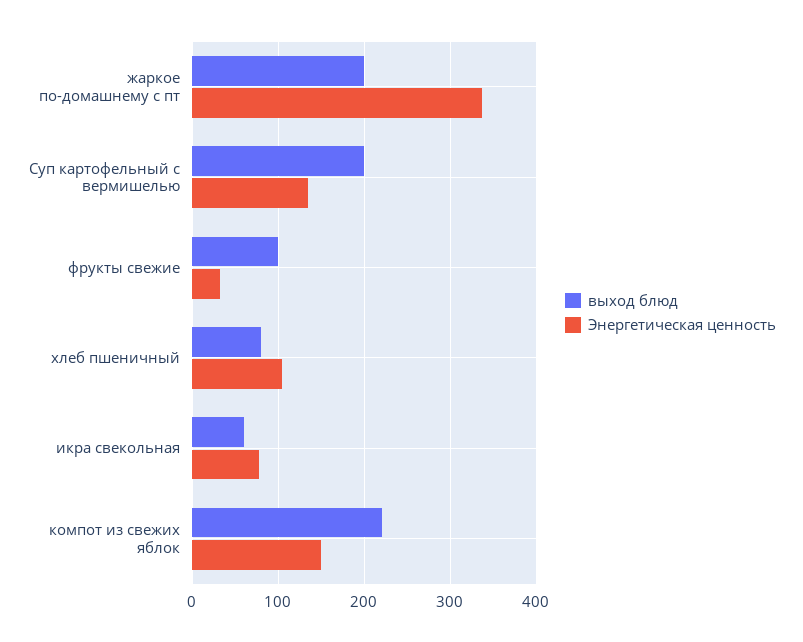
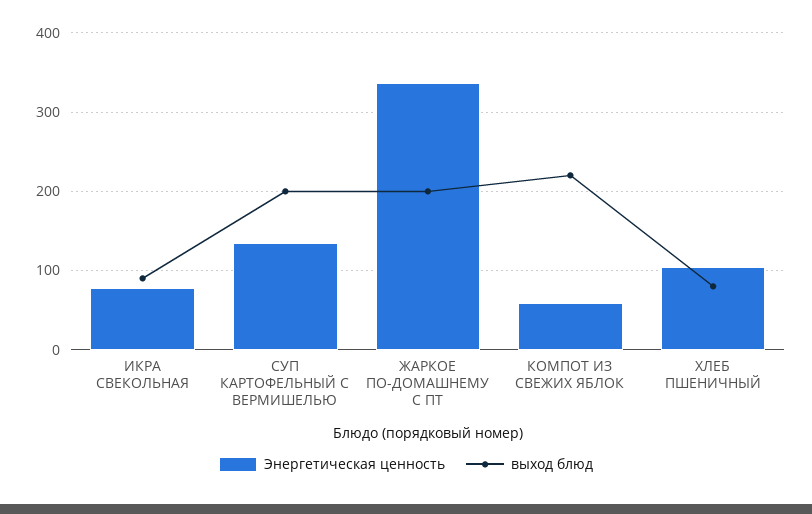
выход блюд, фрукты свежие: 100 -> none
Энергетическая ценность, фрукты свежие: 30 -> none
выход блюд, икра свекольная: 60 -> 90
Энергетическая ценность, компот из свежих яблок: 150 -> 60

